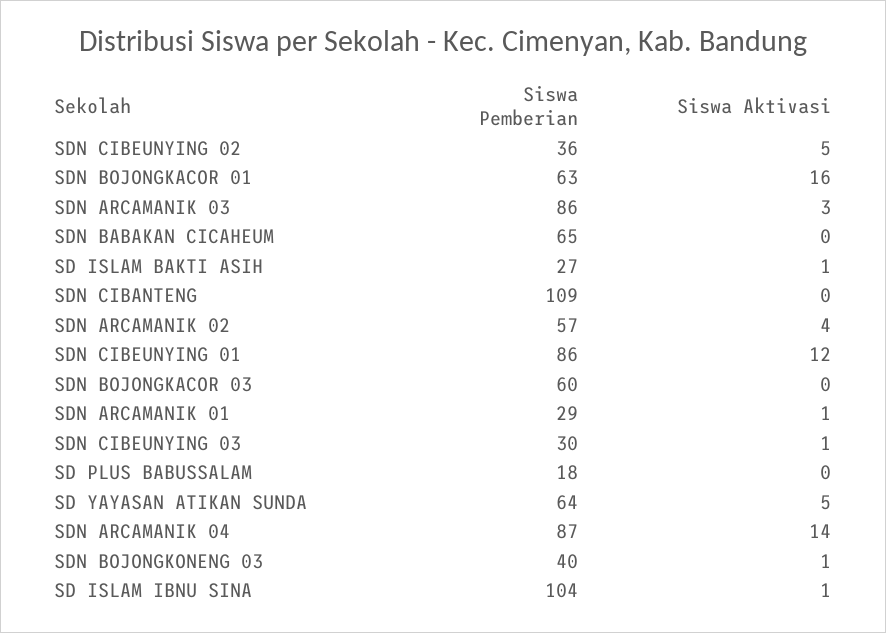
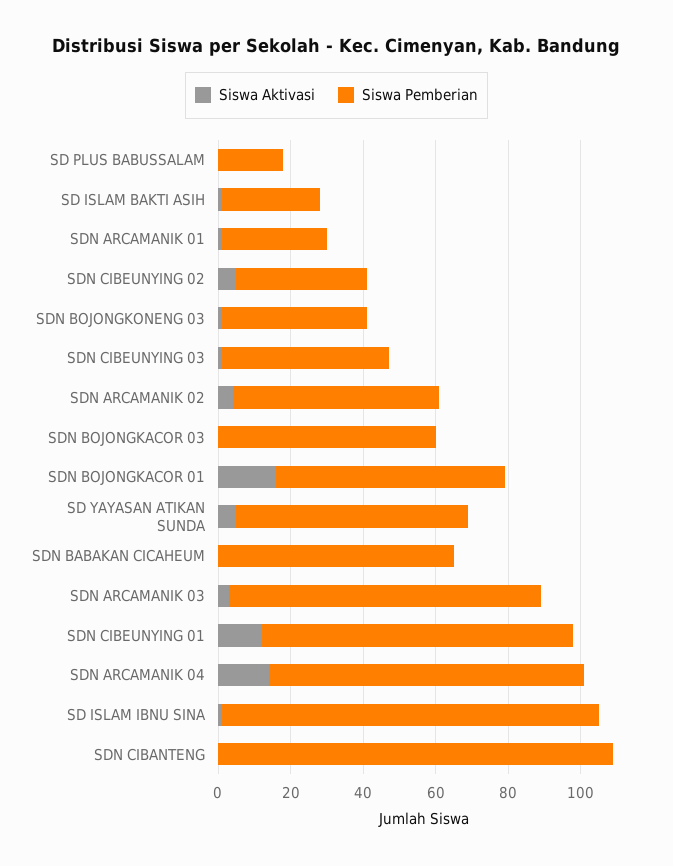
Siswa Pemberian, SDN CIBEUNYING 03: 30 -> 45

